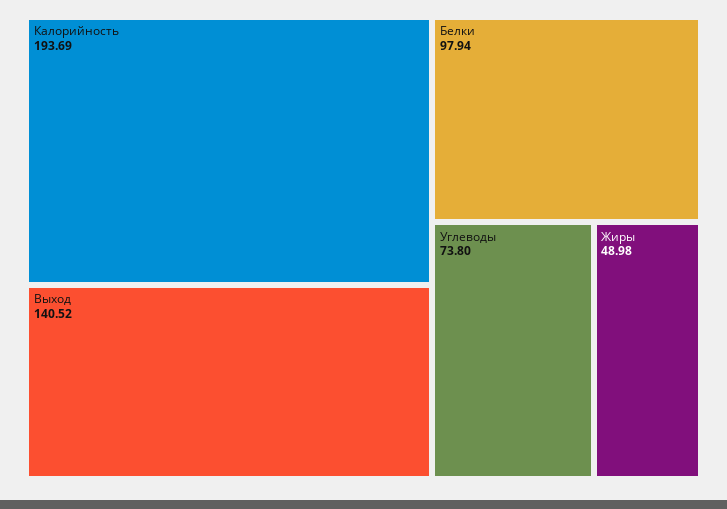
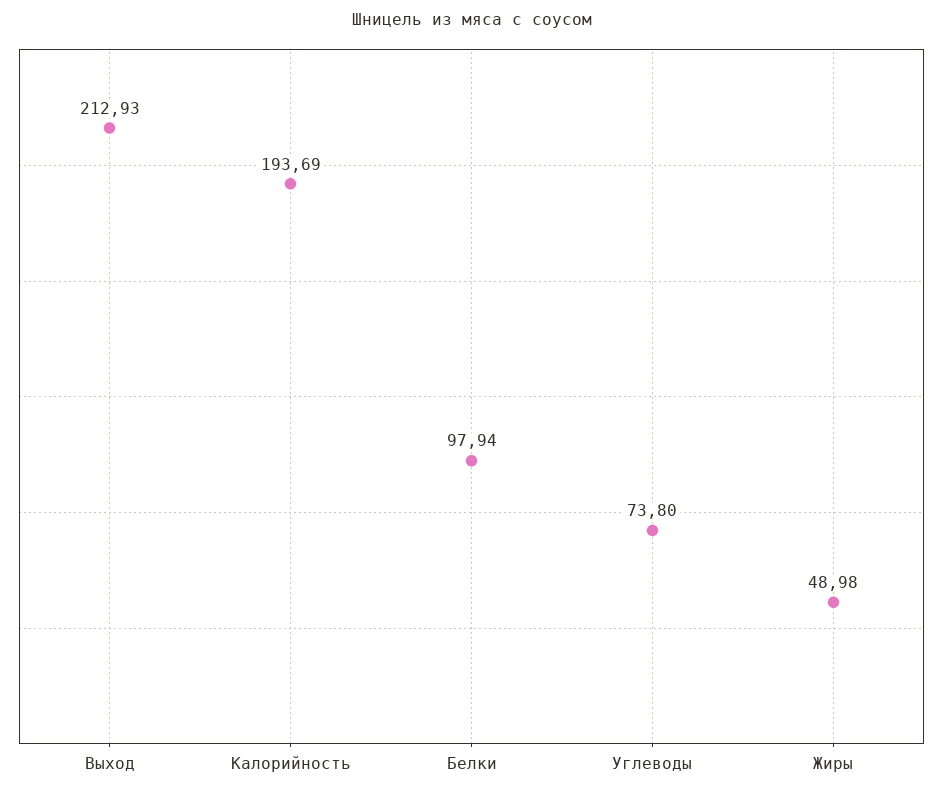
Выход: 140.52 -> 212.93

